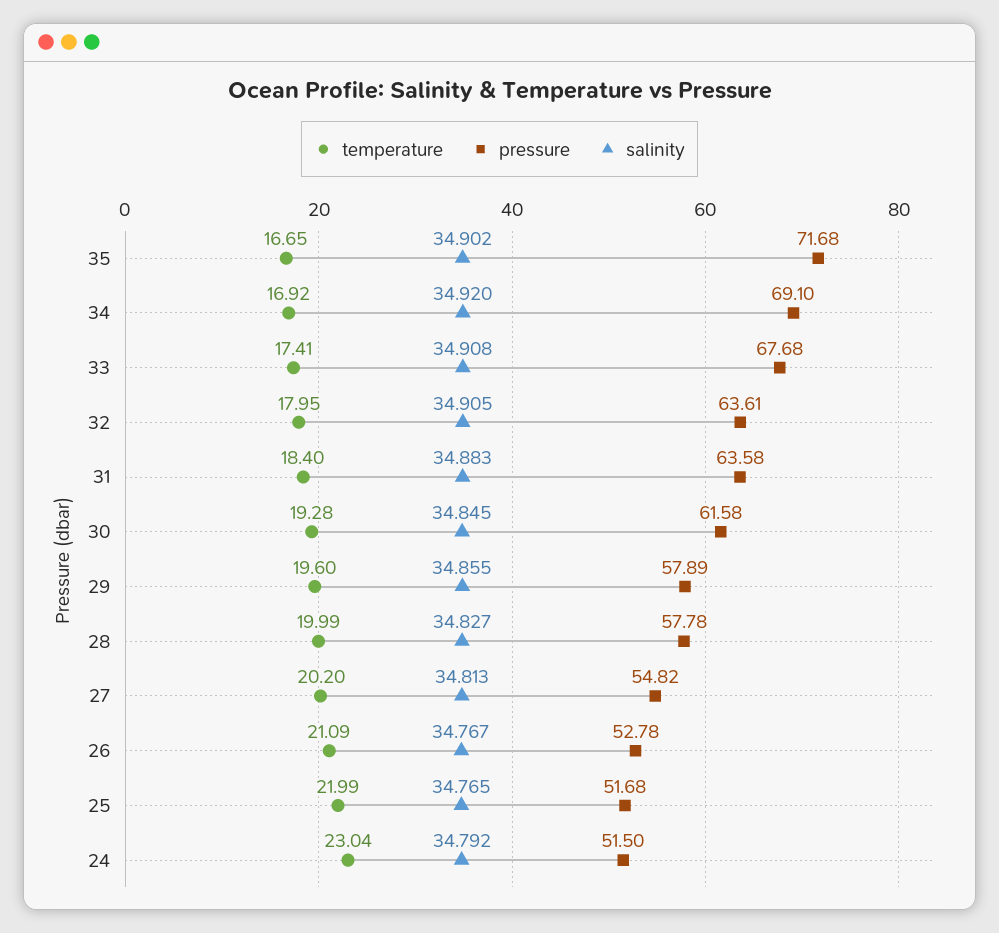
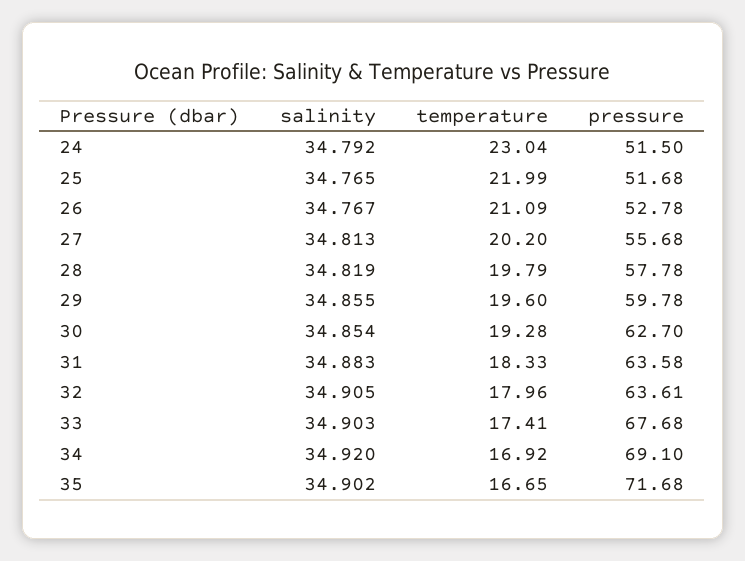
salinity, 33: 34.908 -> 34.903
temperature, 32: 17.95 -> 17.96
temperature, 31: 18.4 -> 18.33
pressure, 30: 61.58 -> 62.7
salinity, 30: 34.845 -> 34.854
pressure, 29: 57.89 -> 59.78
temperature, 28: 19.99 -> 19.79
salinity, 28: 34.827 -> 34.819
pressure, 27: 54.82 -> 55.68

